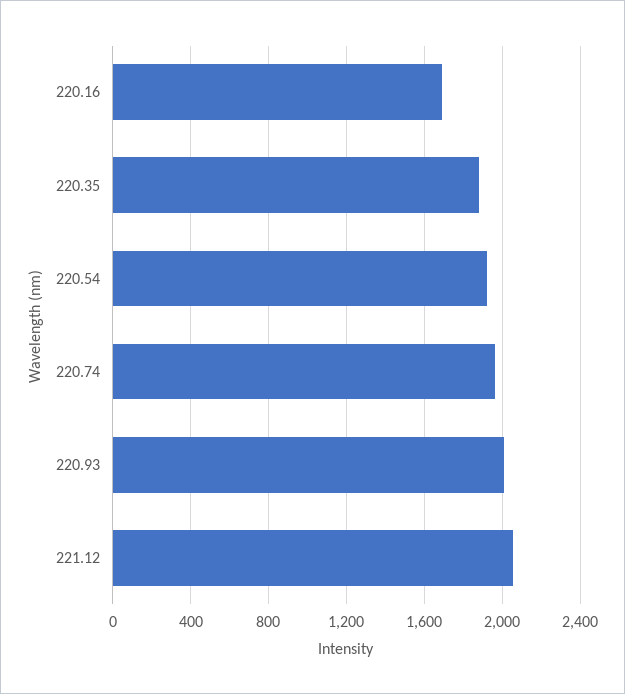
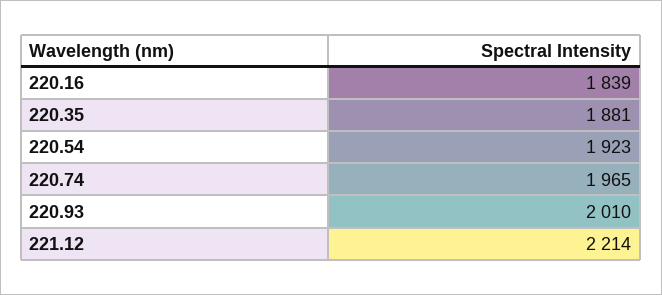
220.16: 1700 -> 1839
221.12: 2050 -> 2214

